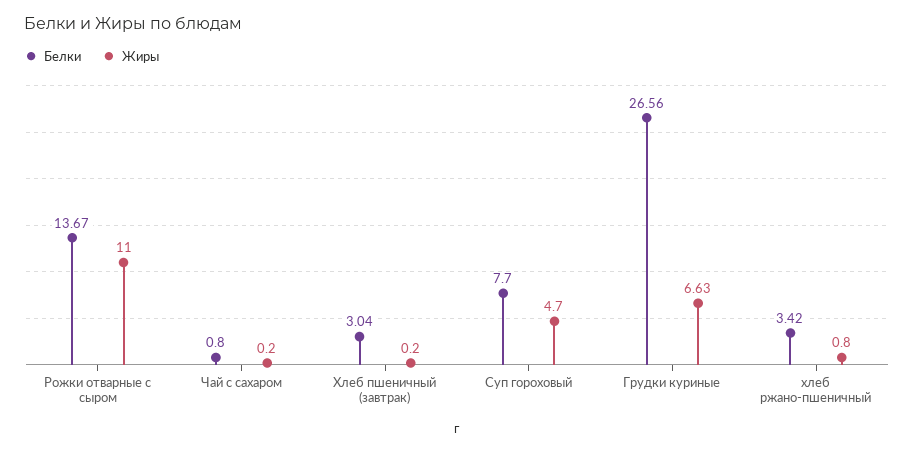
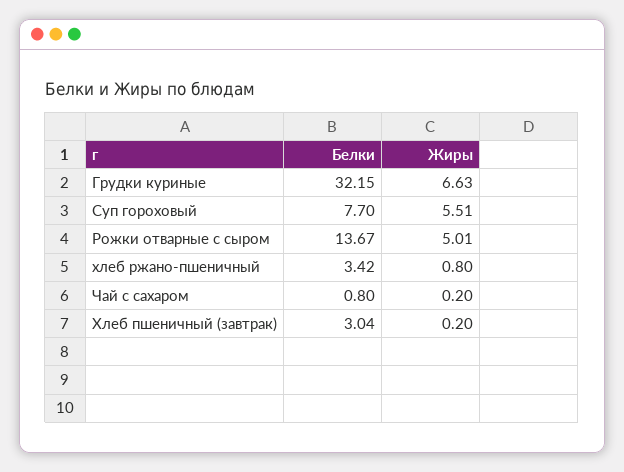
Жиры, Рожки отварные с сыром: 11 -> 5.01
Жиры, Суп гороховый: 4.7 -> 5.51
Белки, Грудки куриные: 26.56 -> 32.15

